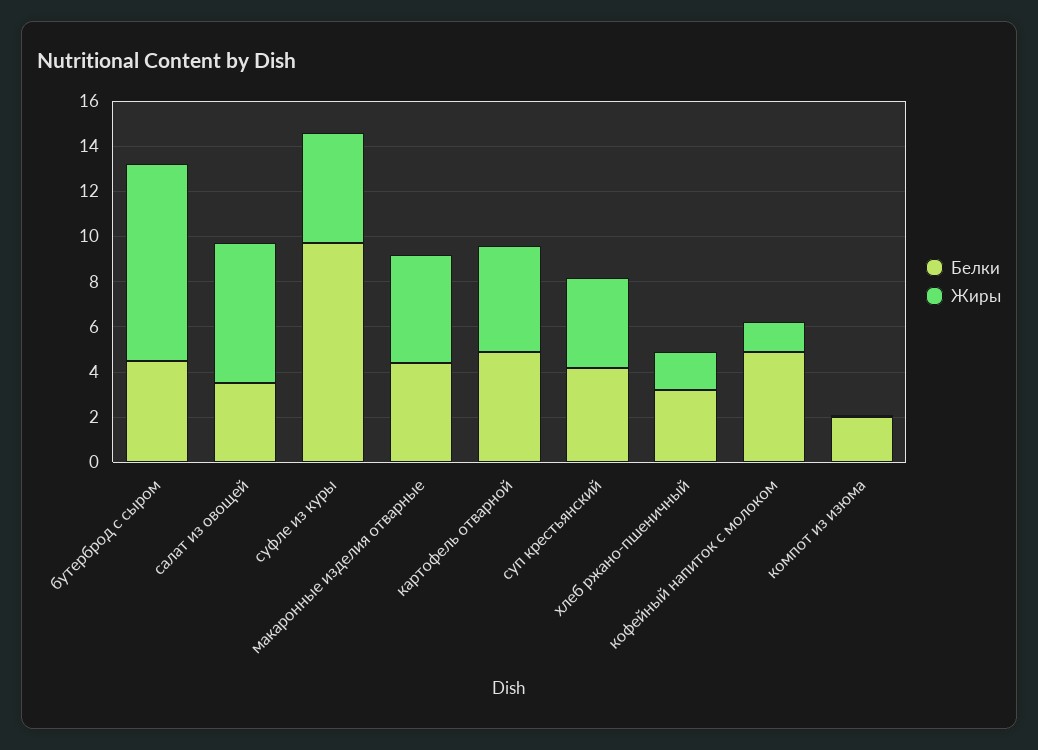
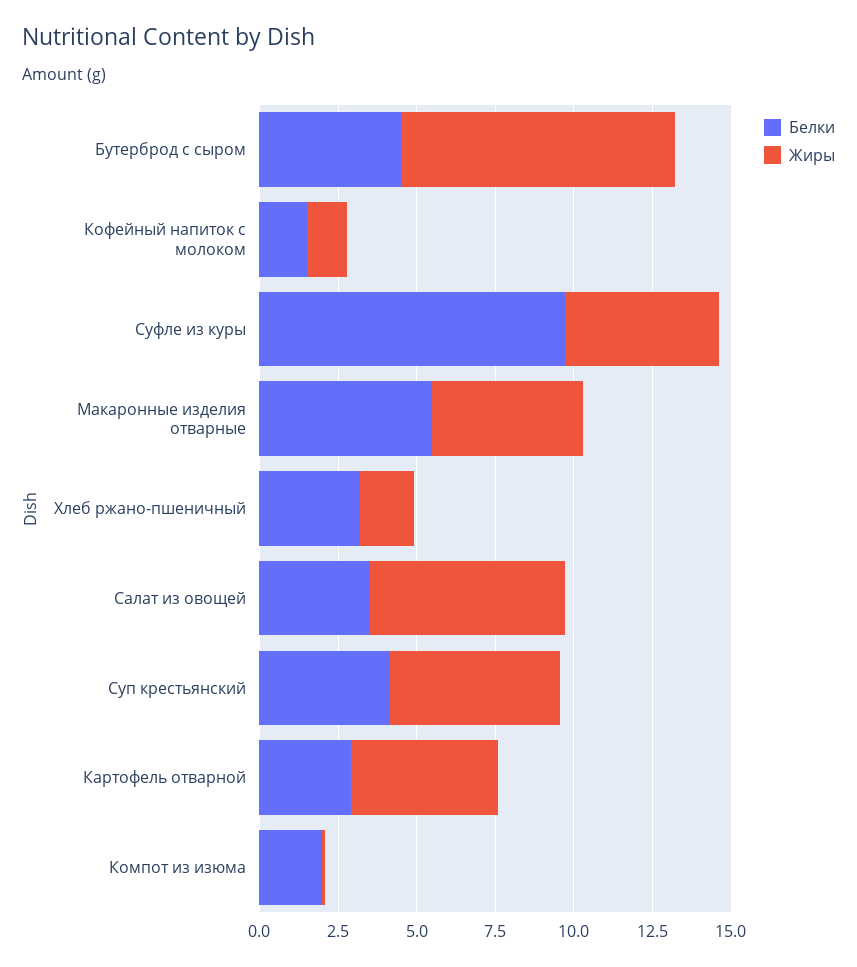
Белки, макаронные изделия отварные: 4.5 -> 5.5
Белки, картофель отварной: 5 -> 3
Жиры, суп крестьянский: 4 -> 5.5
Белки, кофейный напиток с молоком: 5 -> 1.5

